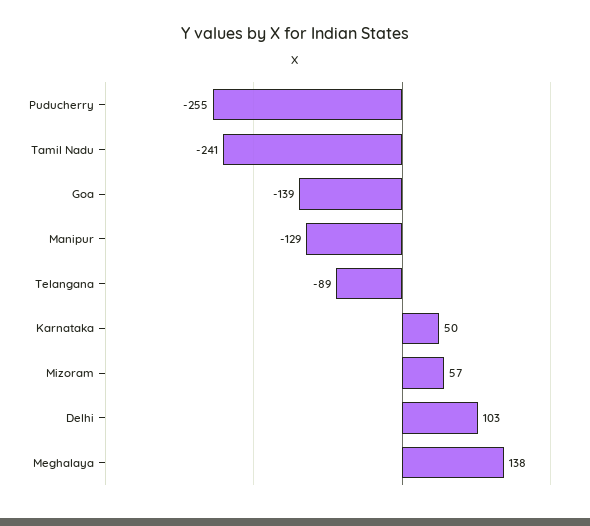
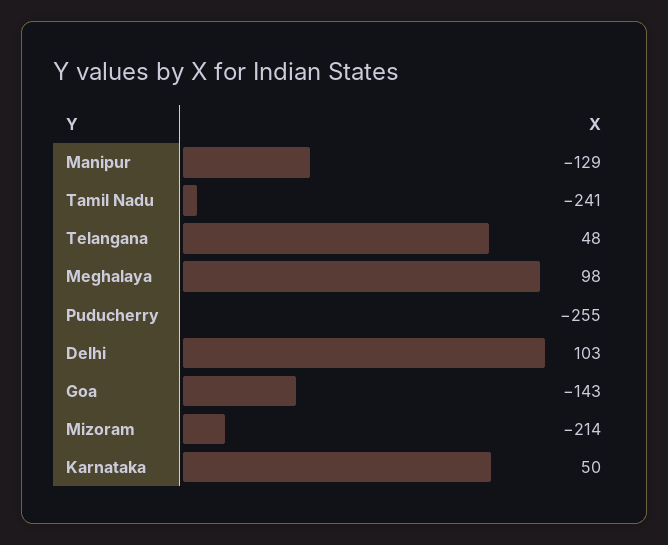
Goa: -139 -> -143
Telangana: -89 -> 48
Mizoram: 57 -> -214
Meghalaya: 138 -> 98

